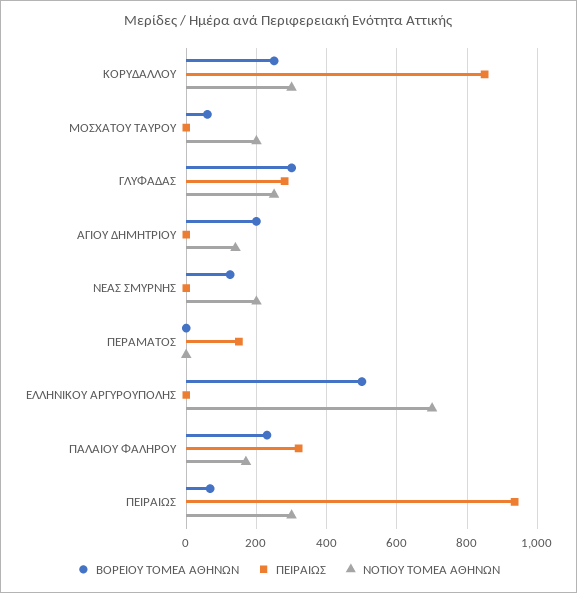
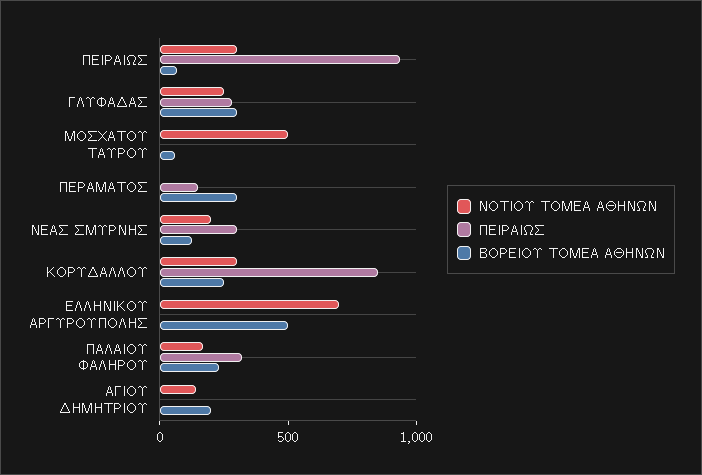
ΝΟΤΙΟΥ ΤΟΜΕΑ ΑΘΗΝΩΝ, ΜΟΣΧΑΤΟΥ ΤΑΥΡΟΥ: 200 -> 500
ΠΕΙΡΑΙΩΣ, ΝΕΑΣ ΣΜΥΡΝΗΣ: 0 -> 300
ΒΟΡΕΙΟΥ ΤΟΜΕΑ ΑΘΗΝΩΝ, ΠΕΡΑΜΑΤΟΣ: 0 -> 300

